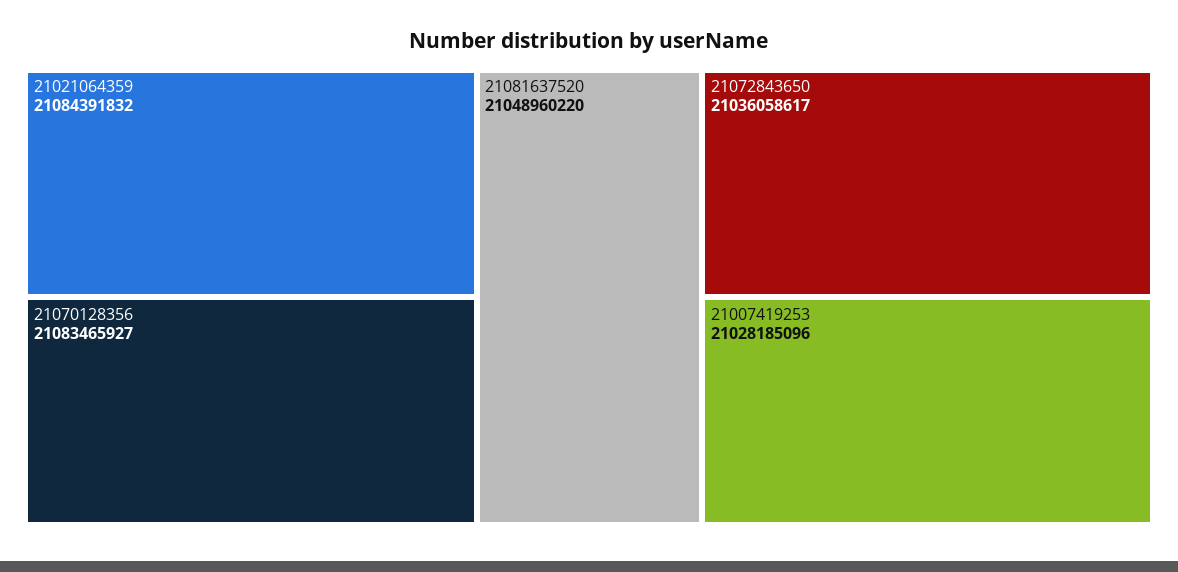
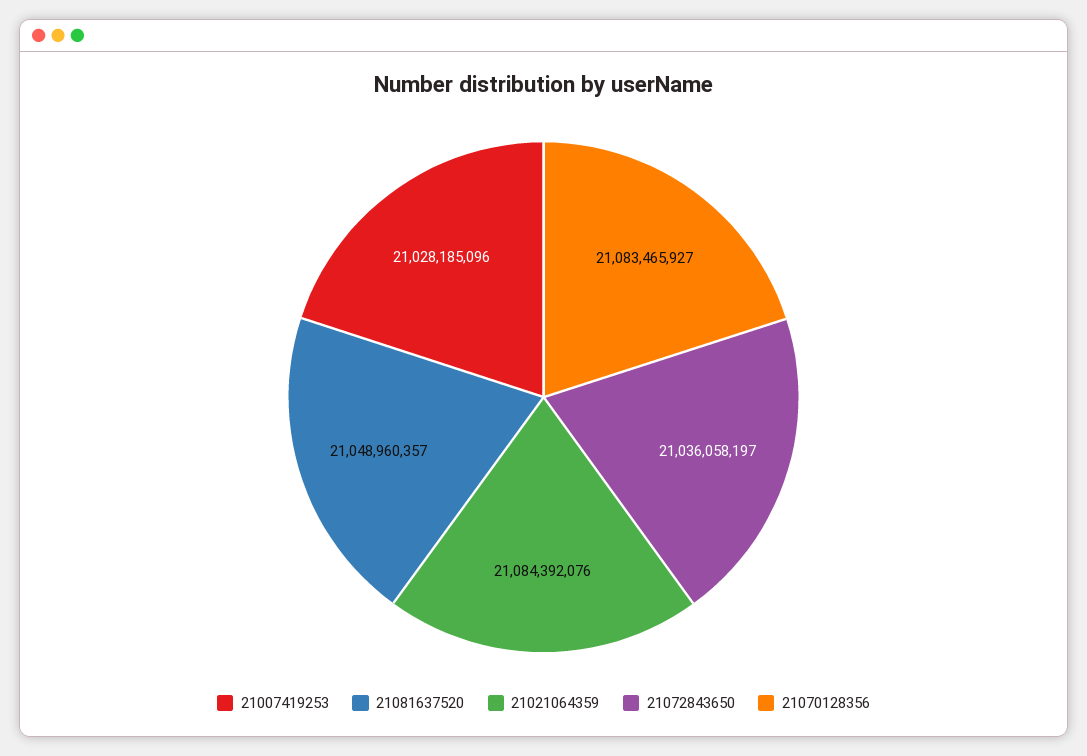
21021064359: 21084391832 -> 21084392076
21081637520: 21048960220 -> 21048960357
21072843650: 21036058617 -> 21036058197

